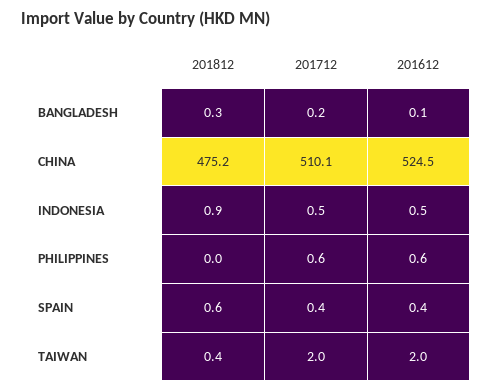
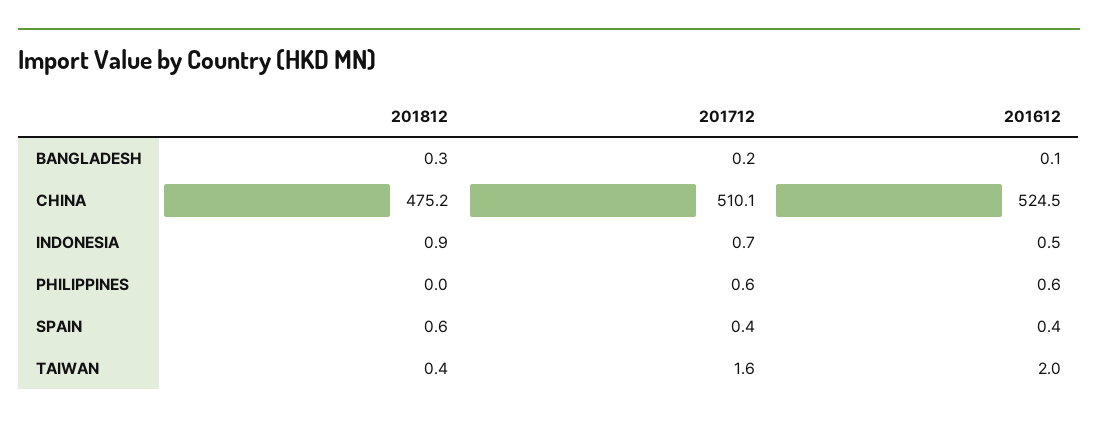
201712, INDONESIA: 0.5 -> 0.7
201712, TAIWAN: 2 -> 1.6

